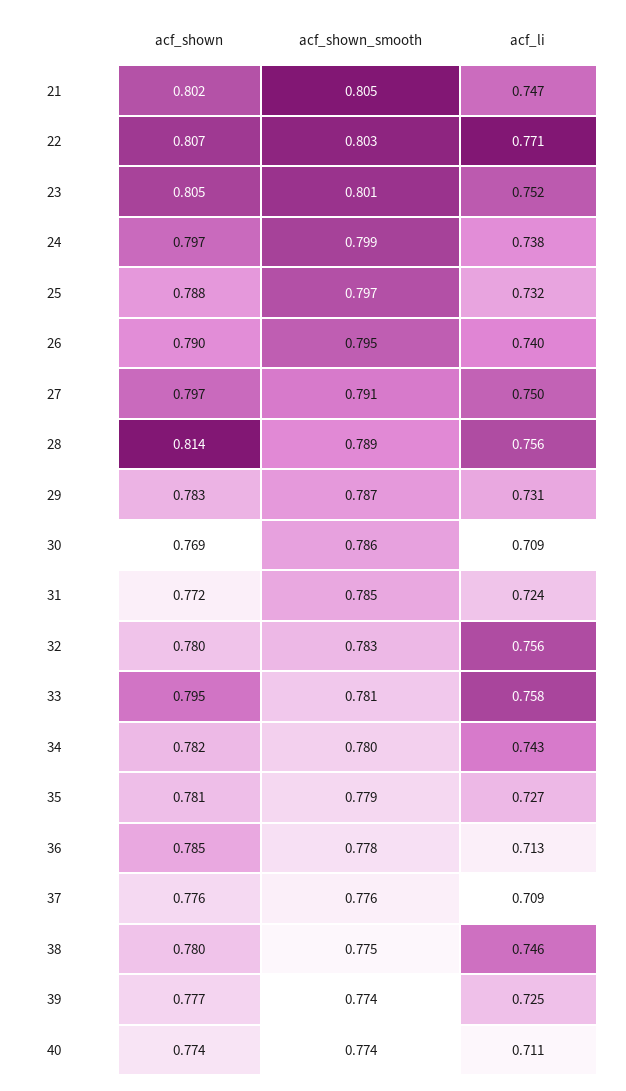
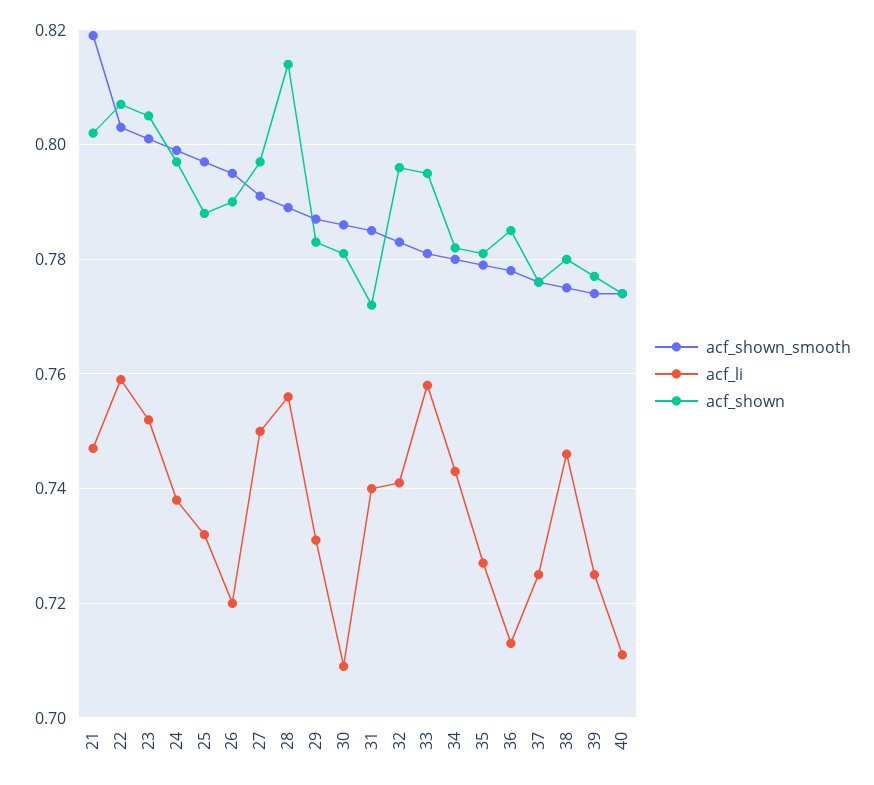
acf_shown_smooth, 21: 0.805 -> 0.82
acf_li, 22: 0.771 -> 0.76
acf_li, 26: 0.74 -> 0.72
acf_shown, 30: 0.769 -> 0.78
acf_li, 31: 0.724 -> 0.74
acf_shown, 32: 0.78 -> 0.795
acf_li, 32: 0.756 -> 0.74
acf_li, 37: 0.709 -> 0.725

